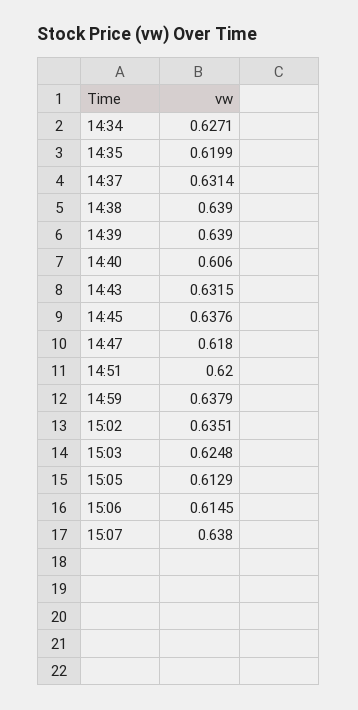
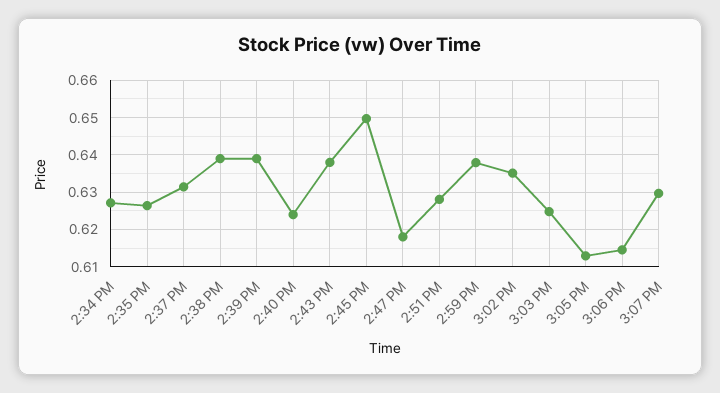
14:35: 0.6199 -> 0.626
14:40: 0.606 -> 0.624
14:43: 0.6315 -> 0.638
14:45: 0.6376 -> 0.65
14:51: 0.62 -> 0.628
15:07: 0.638 -> 0.63

